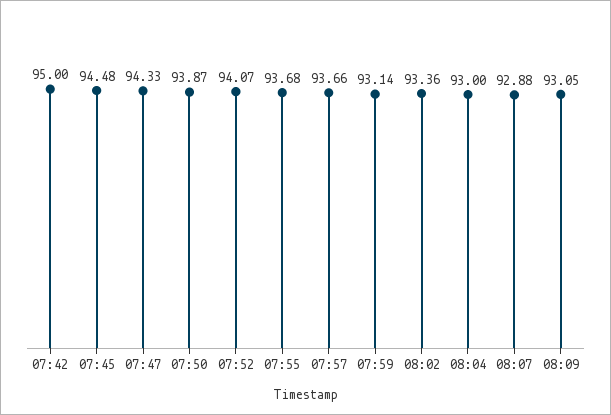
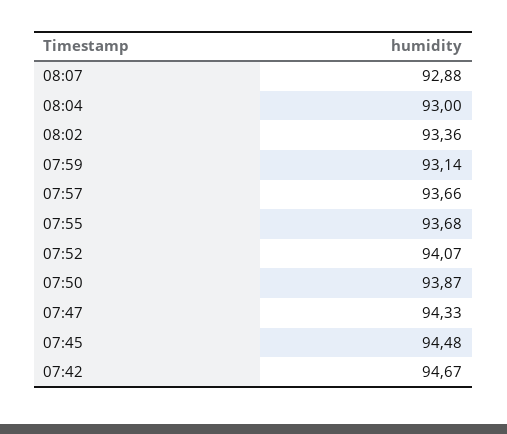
07:42: 95 -> 94.67
08:09: 93.05 -> none

